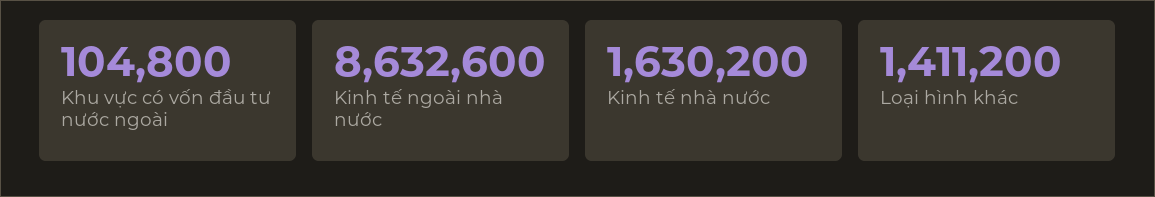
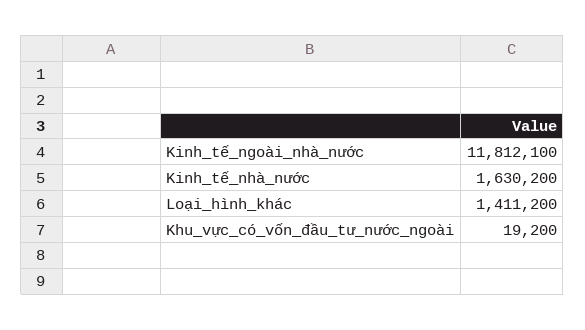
Khu vực có vốn đầu tư nước ngoài: 104800 -> 19200
Kinh tế ngoài nhà nước: 8632600 -> 11812100

